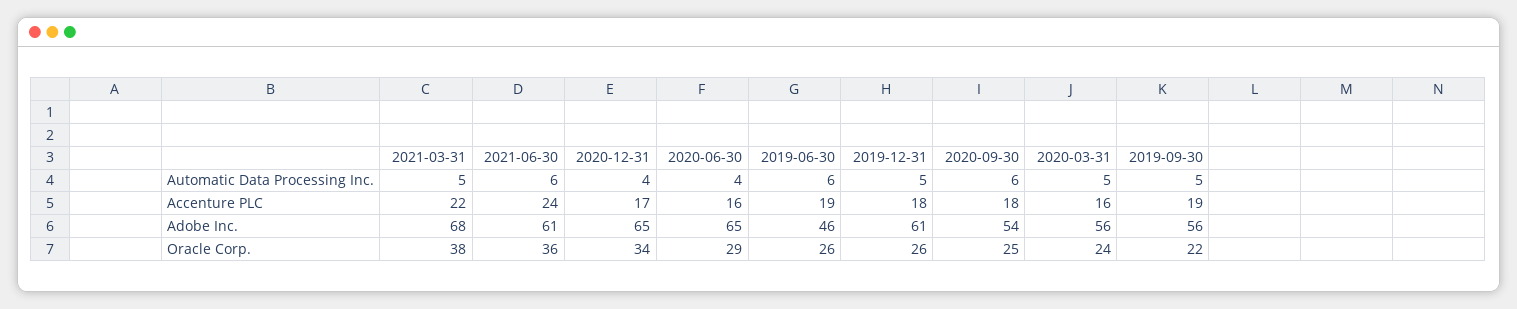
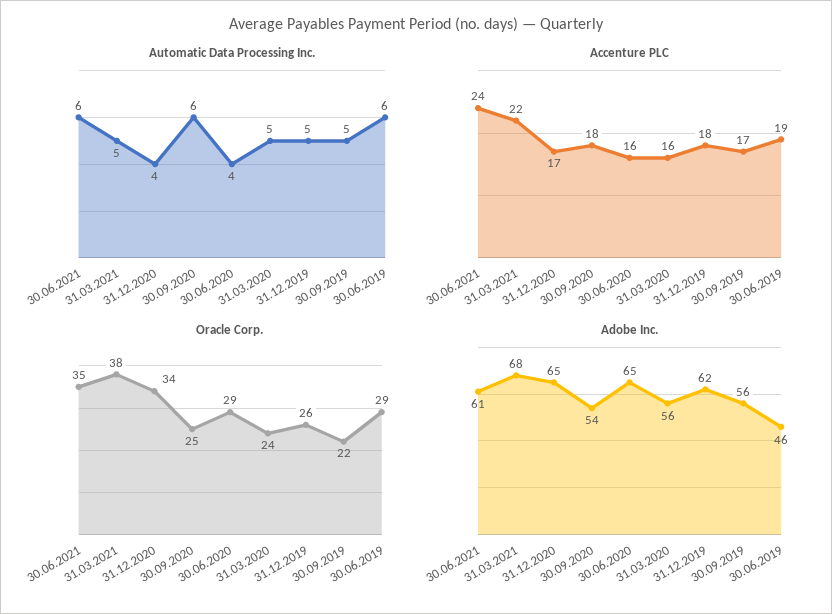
Accenture PLC, 2019-09-30: 19 -> 17
Adobe Inc., 2019-12-31: 61 -> 62
Oracle Corp., 2021-06-30: 36 -> 35
Oracle Corp., 2019-06-30: 26 -> 29

